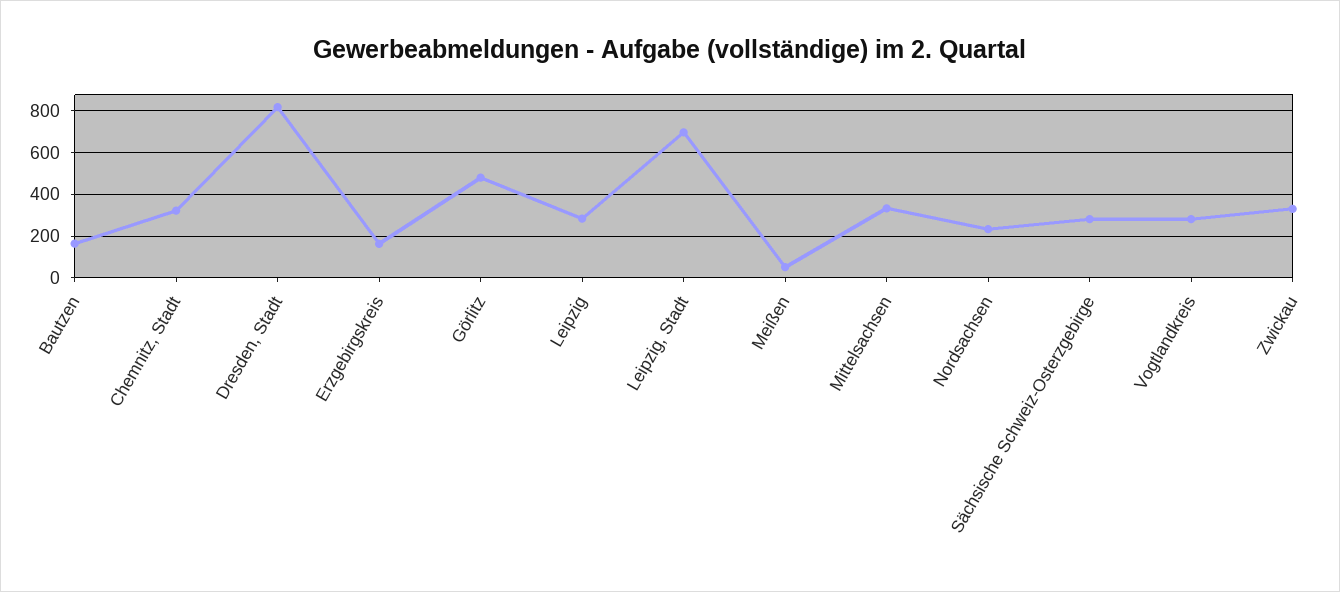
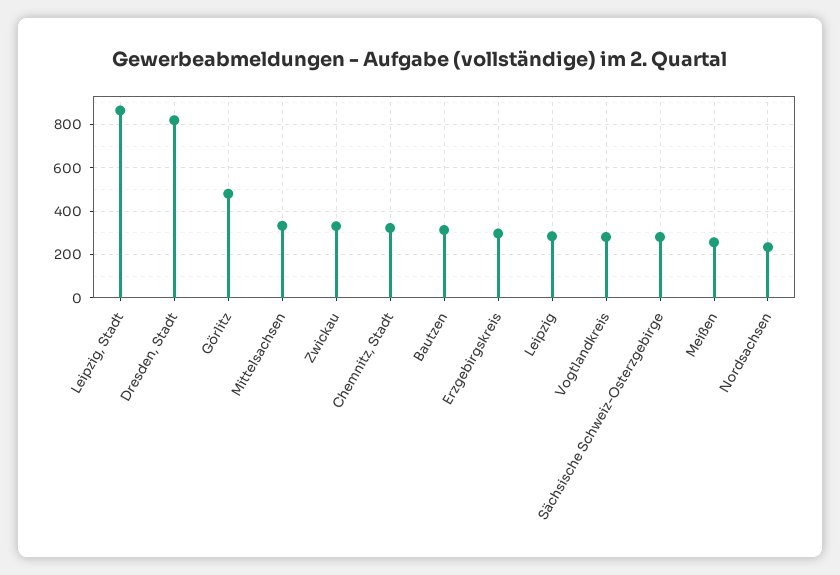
Bautzen: 150 -> 300
Erzgebirgskreis: 150 -> 300
Leipzig, Stadt: 700 -> 850
Meißen: 50 -> 250

